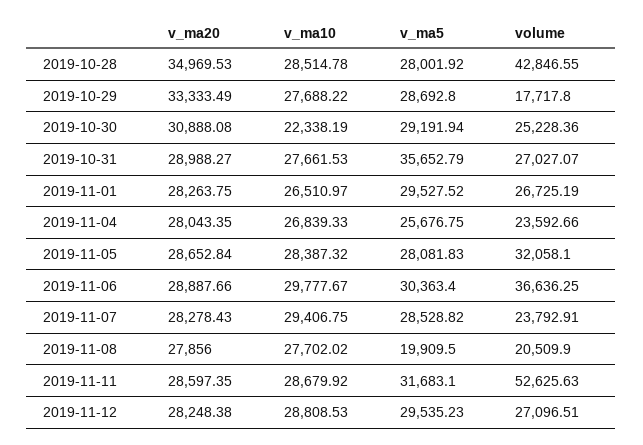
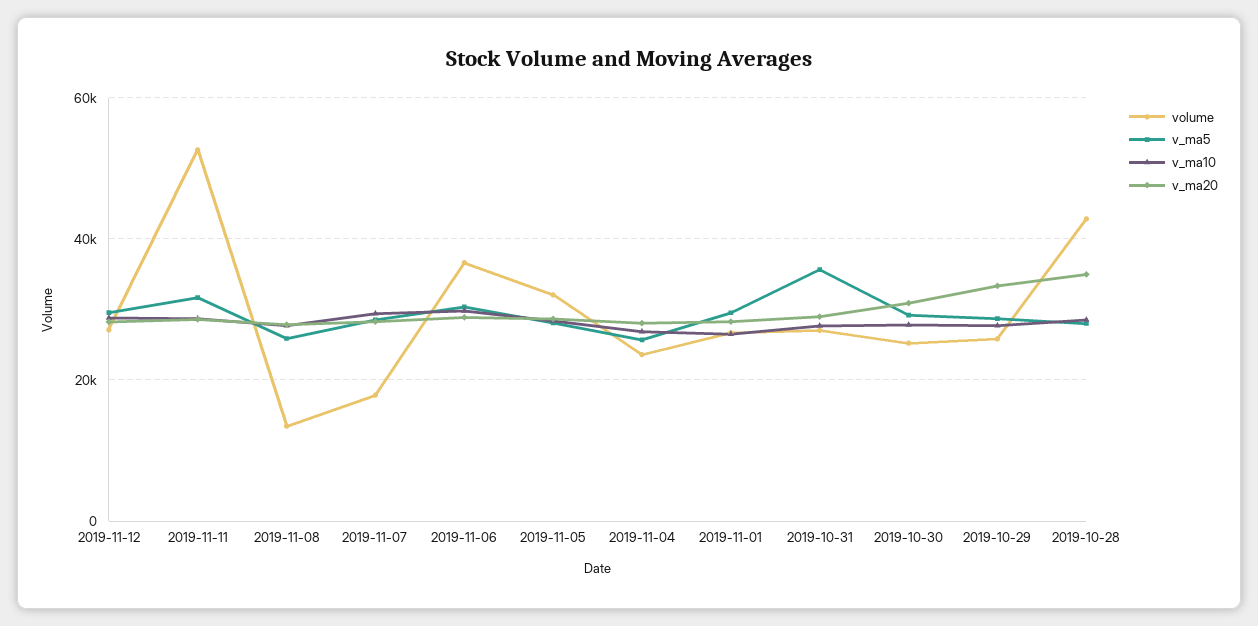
volume, 2019-10-29: 17717.8 -> 26000
v_ma10, 2019-10-30: 22338.19 -> 28000
volume, 2019-11-07: 23792.91 -> 18000
v_ma5, 2019-11-08: 19909.5 -> 26000
volume, 2019-11-08: 20509.9 -> 14000

